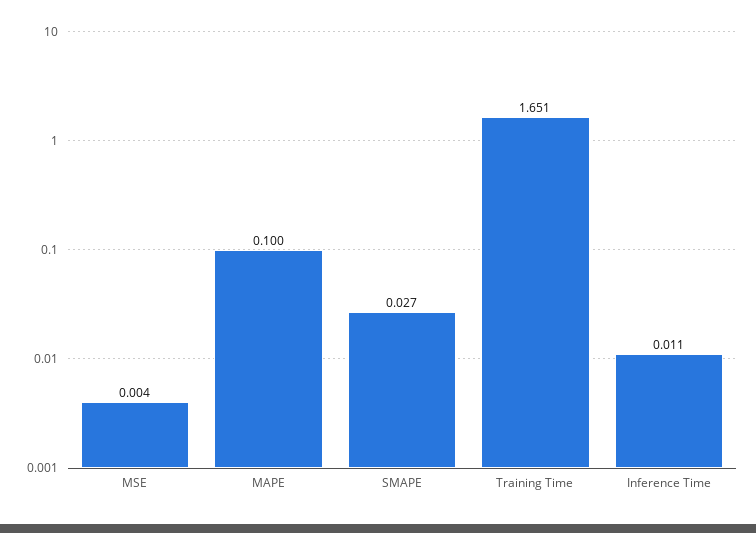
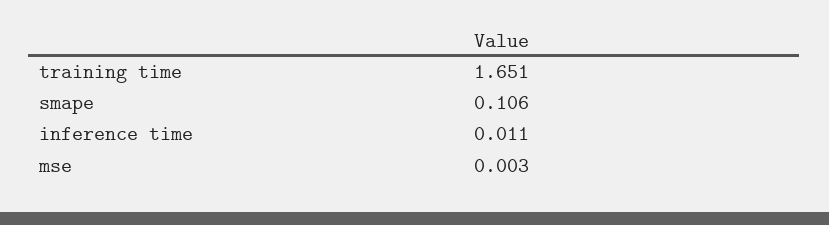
MSE: 0.004 -> 0.003
MAPE: 0.1 -> none
SMAPE: 0.027 -> 0.106

